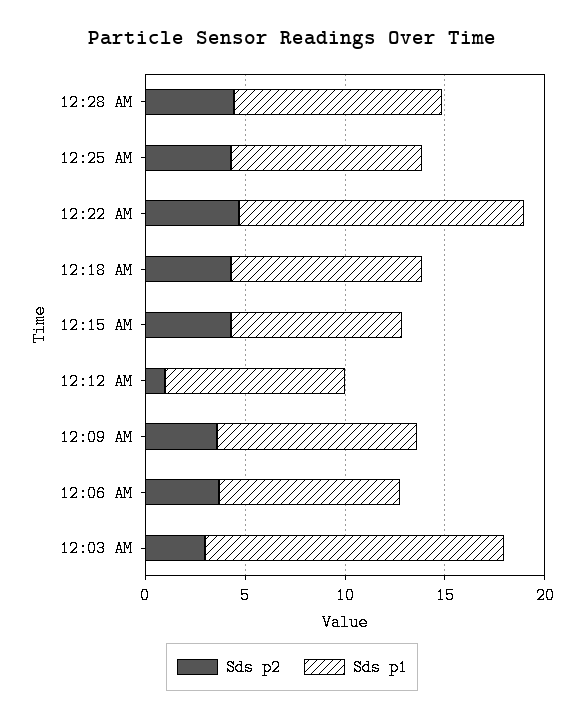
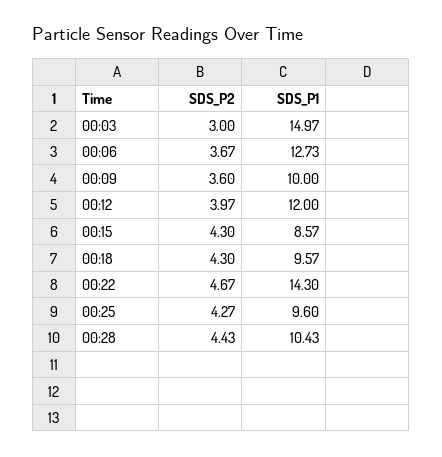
Sds p2, 12:12 AM: 1 -> 3.97
Sds p1, 12:12 AM: 9 -> 12
Sds p1, 12:06 AM: 9 -> 12.73

